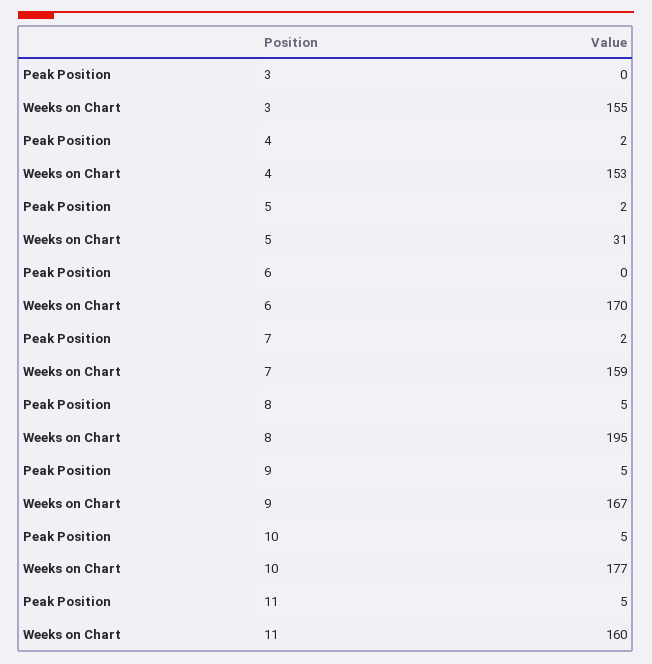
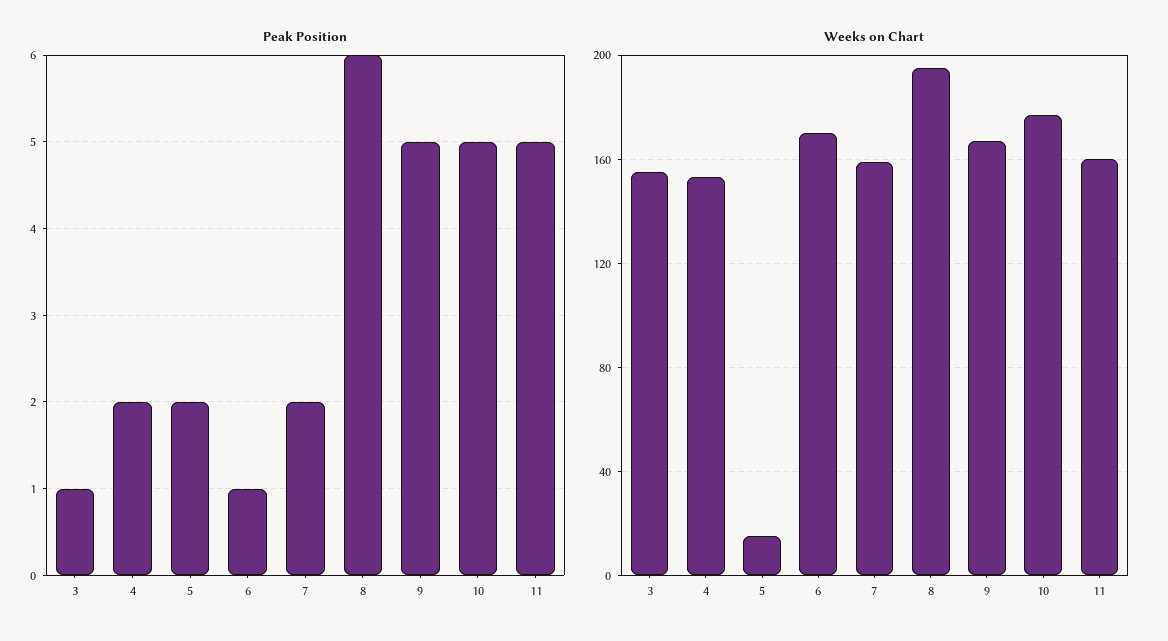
Peak Position, 3: 0 -> 1
Weeks on Chart, 5: 31 -> 15
Peak Position, 6: 0 -> 1
Peak Position, 8: 5 -> 6

